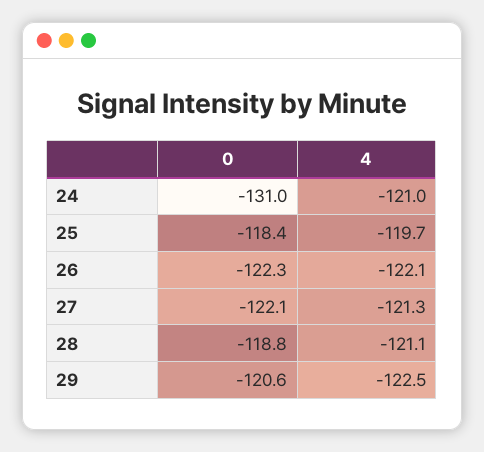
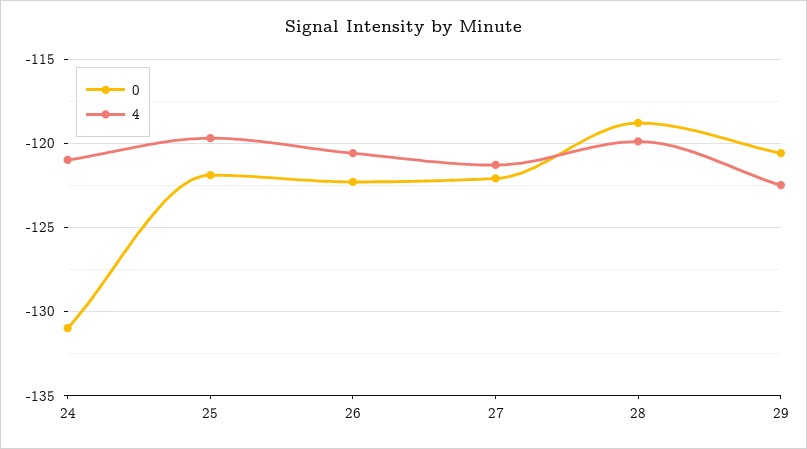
0, 25: -118.4 -> -122
4, 26: -122.1 -> -120.5
4, 28: -121.1 -> -120

